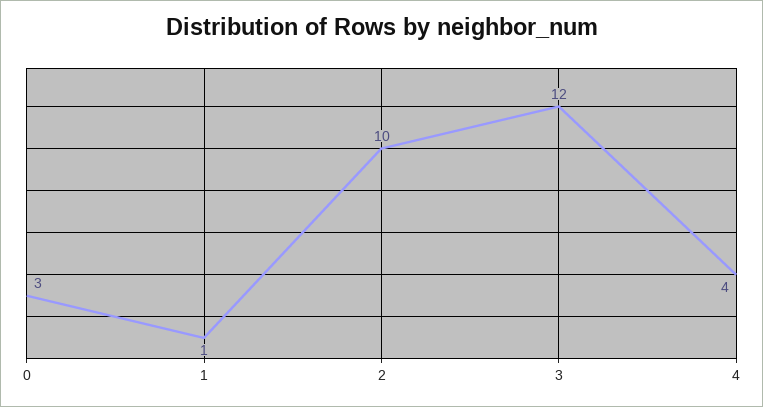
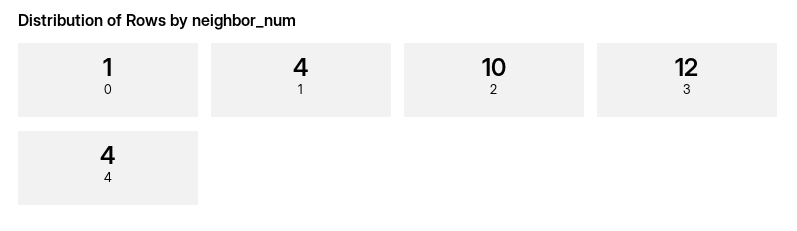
0: 3 -> 1
1: 1 -> 4

